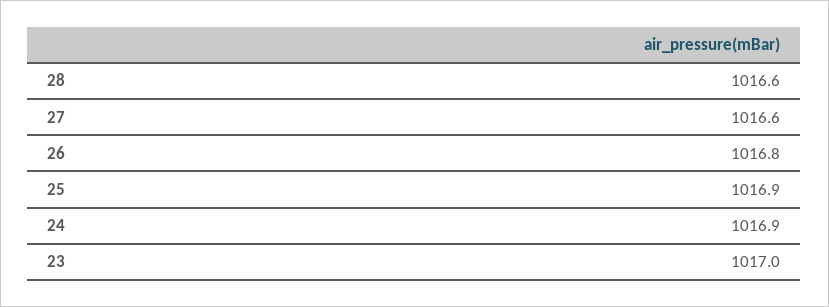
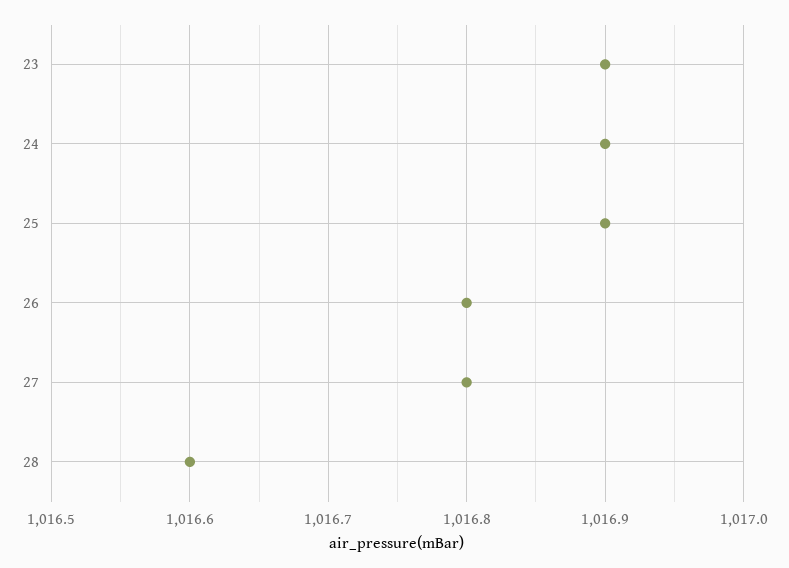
27: 1016.6 -> 1016.8
23: 1017 -> 1016.9

